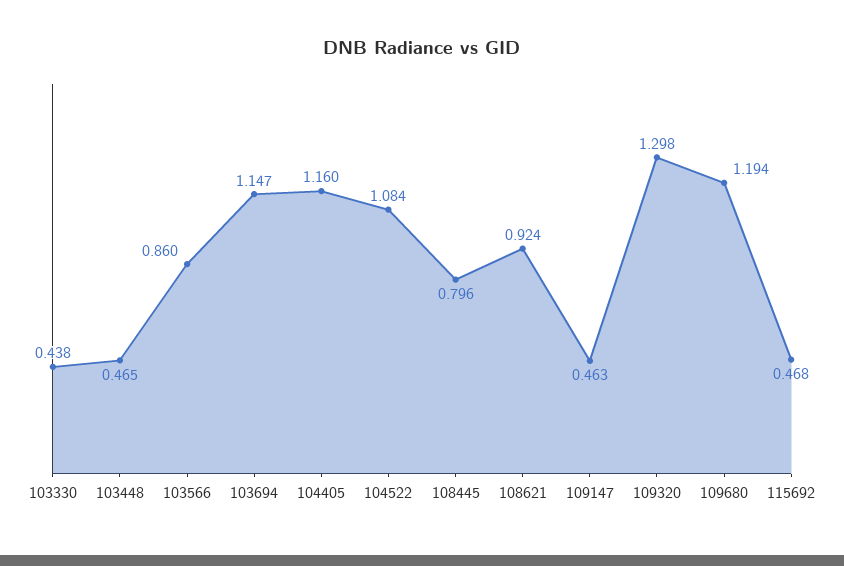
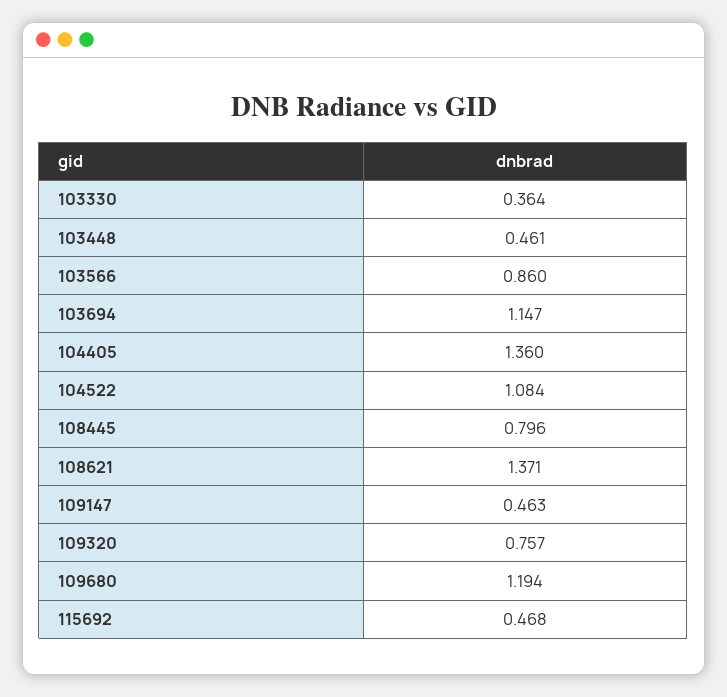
103330: 0.438 -> 0.364
103448: 0.465 -> 0.461
104405: 1.16 -> 1.36
108621: 0.924 -> 1.371
109320: 1.298 -> 0.757

